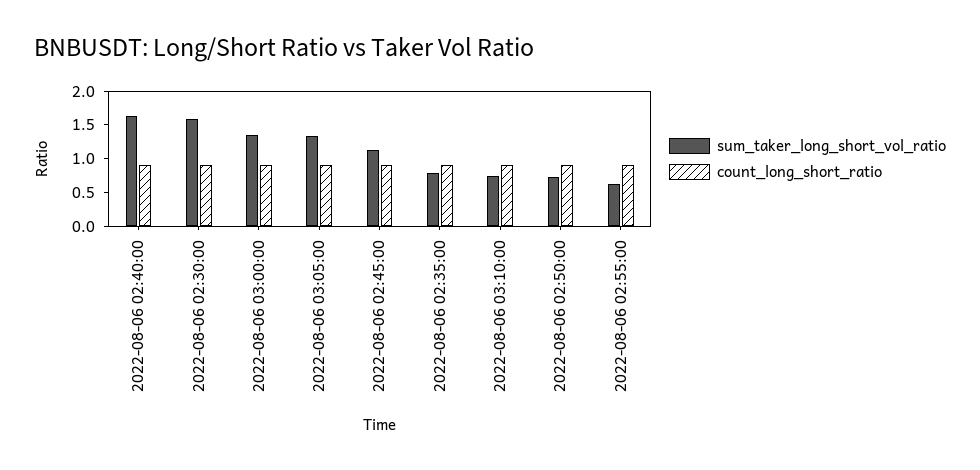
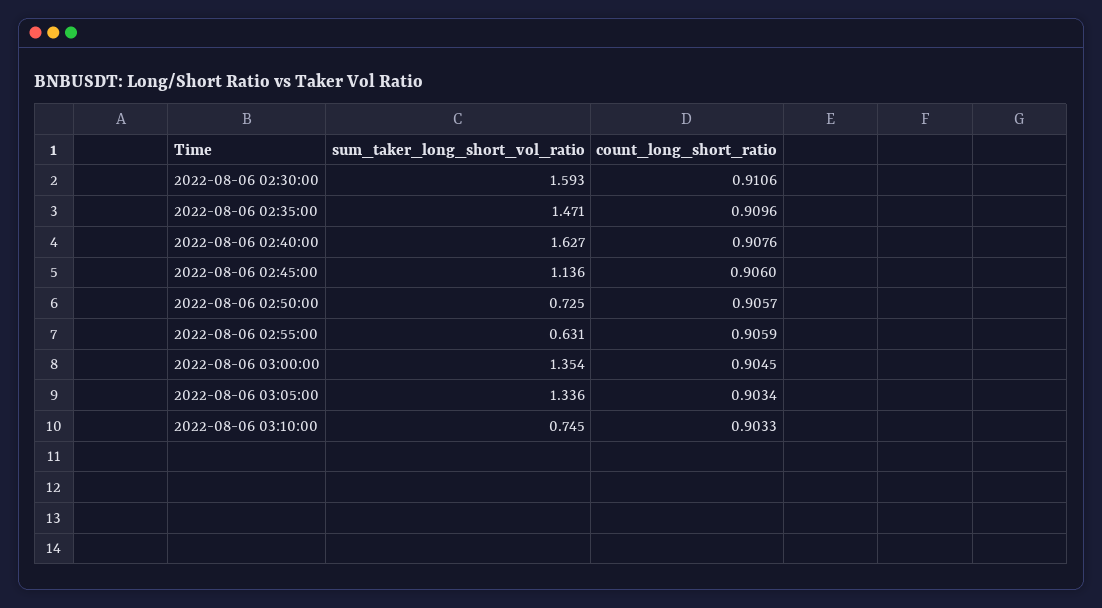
sum_taker_long_short_vol_ratio, 2022-08-06 02:35:00: 0.75 -> 1.471

